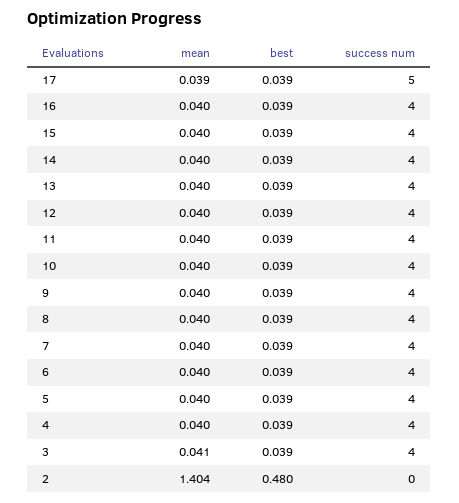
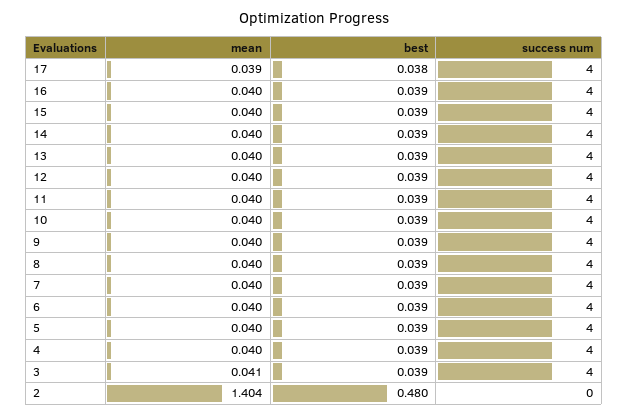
best, 17: 0.039 -> 0.038
success num, 17: 5 -> 4

